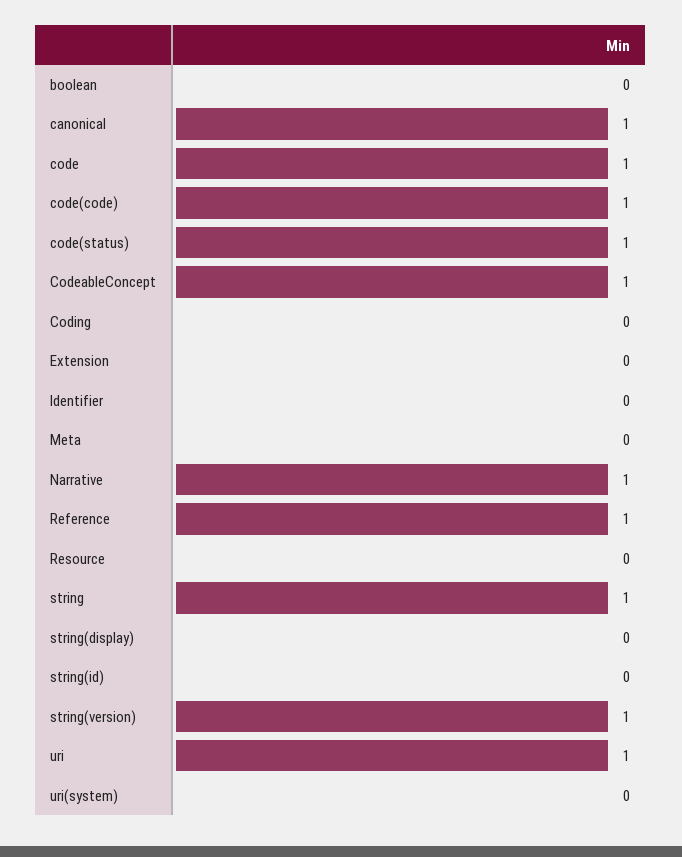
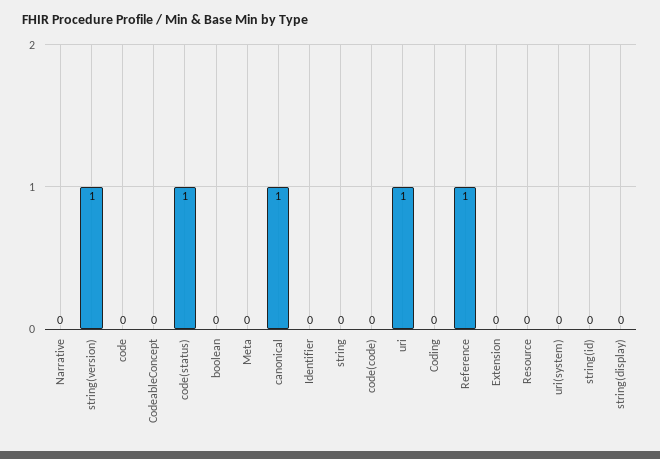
code: 1 -> 0
code(code): 1 -> 0
CodeableConcept: 1 -> 0
Narrative: 1 -> 0
string: 1 -> 0

